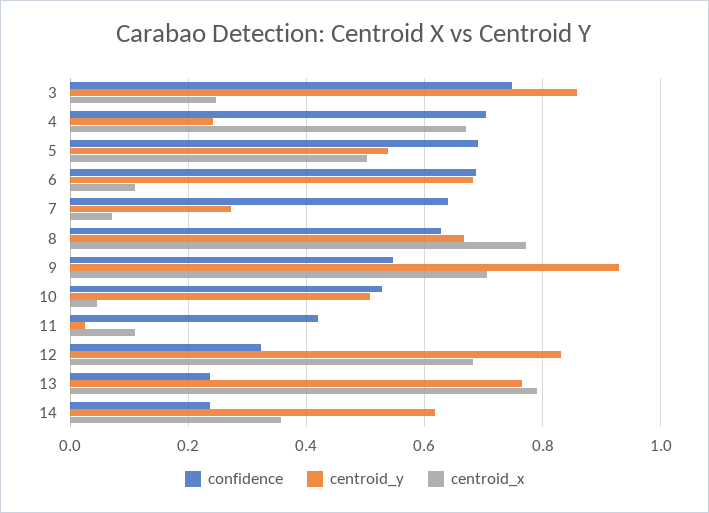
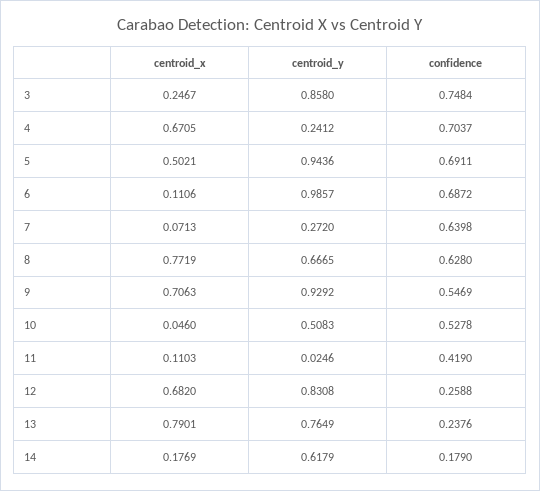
centroid_y, 5: 0.54 -> 0.9436
centroid_y, 6: 0.68 -> 0.9857
confidence, 12: 0.32 -> 0.2588
confidence, 14: 0.24 -> 0.179
centroid_x, 14: 0.36 -> 0.1769

